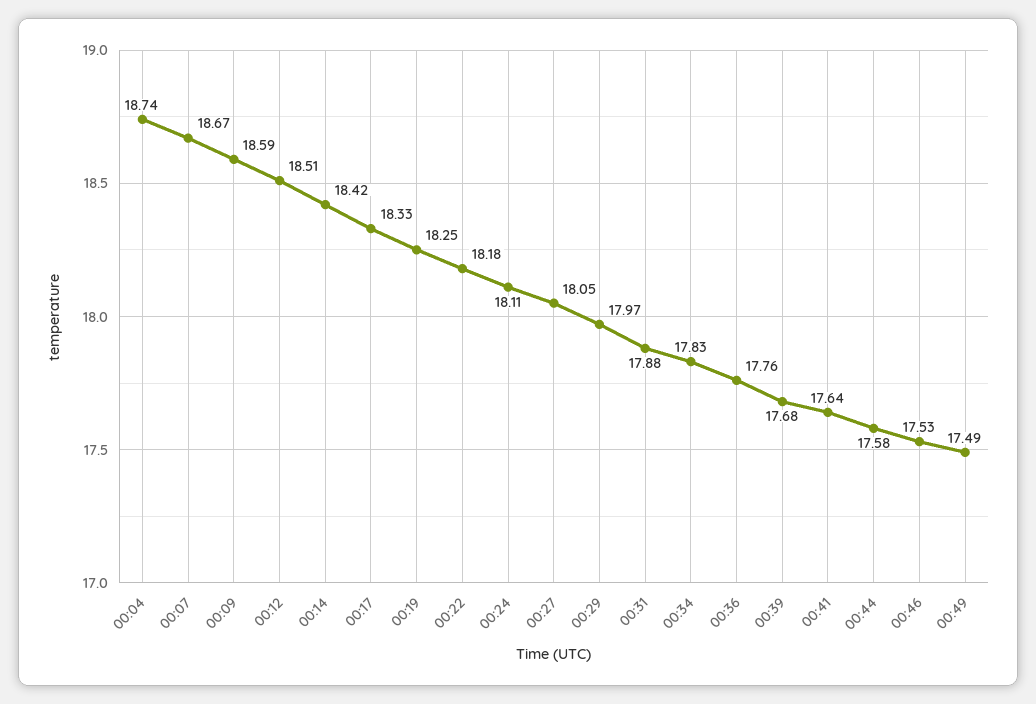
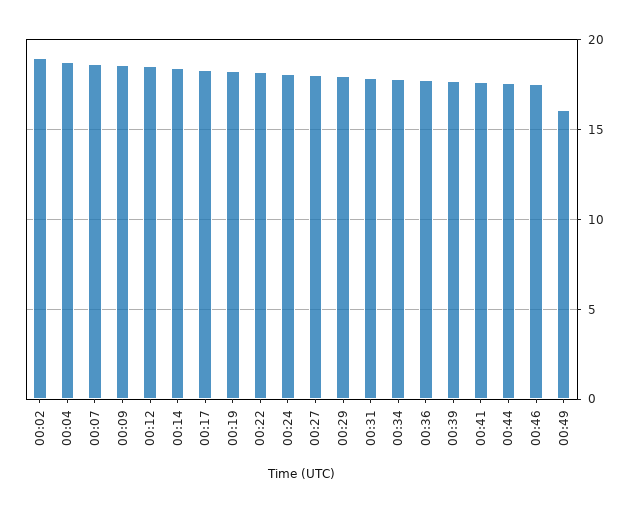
00:49: 17.49 -> 16
00:02: none -> 19

